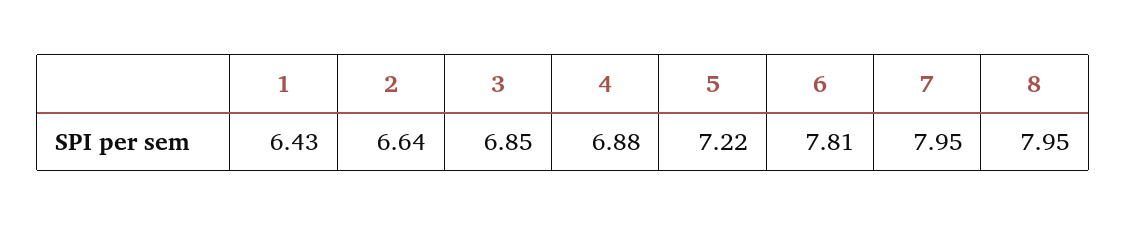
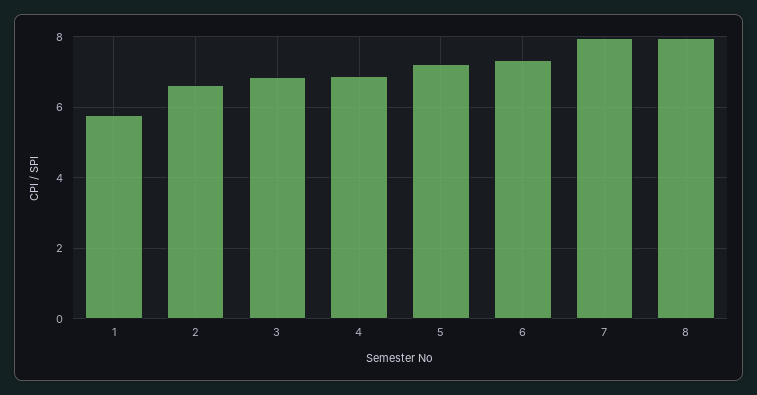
1: 6.43 -> 5.8
6: 7.81 -> 7.4

